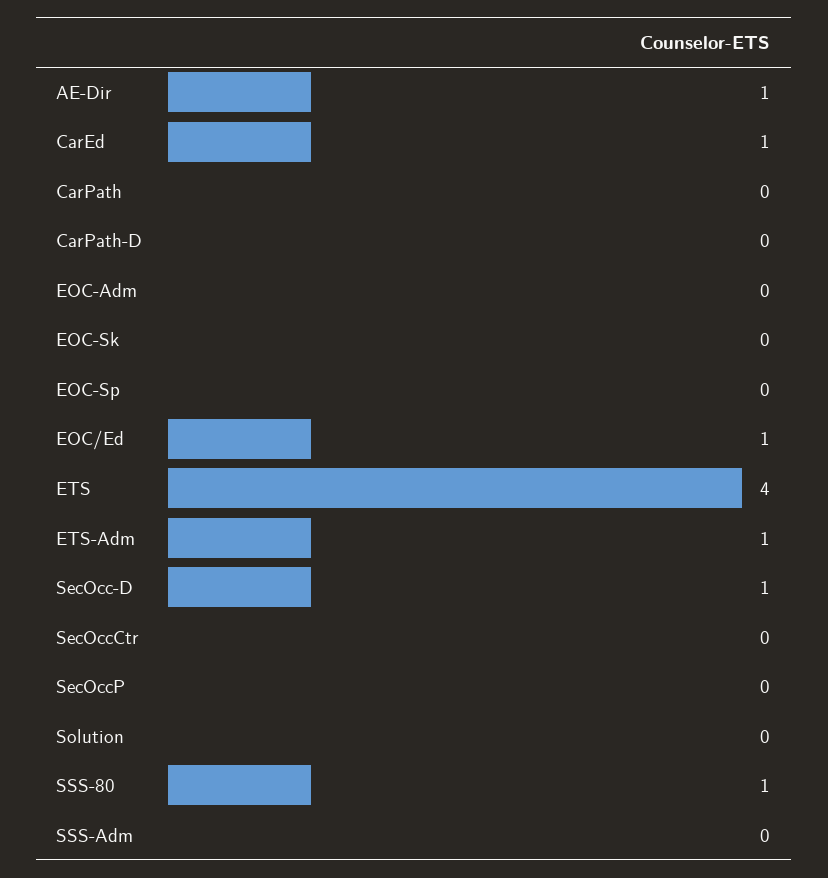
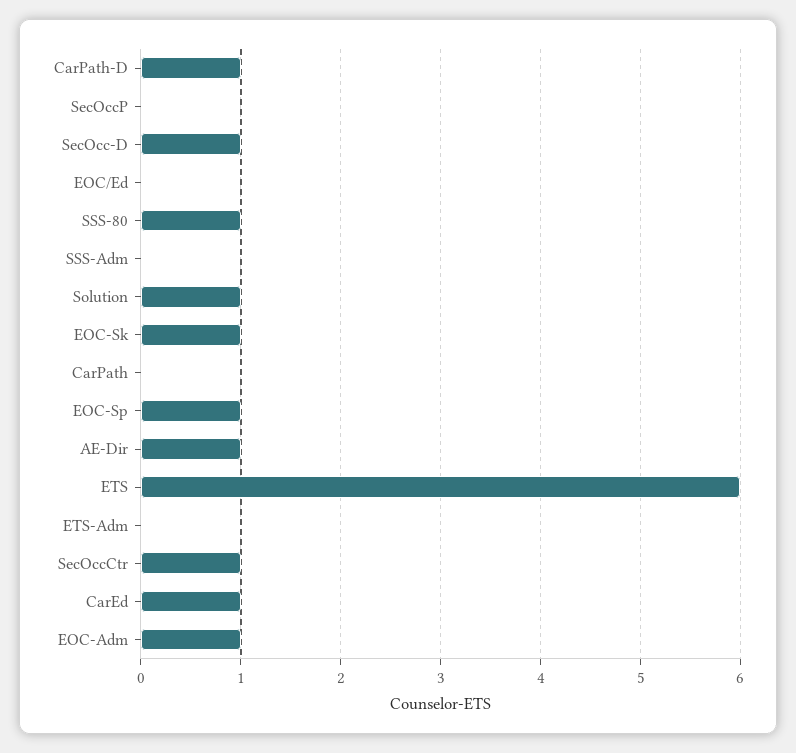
CarPath-D: 0 -> 1
EOC-Adm: 0 -> 1
EOC-Sk: 0 -> 1
EOC-Sp: 0 -> 1
EOC/Ed: 1 -> 0
ETS: 4 -> 6
ETS-Adm: 1 -> 0
SecOccCtr: 0 -> 1
Solution: 0 -> 1

